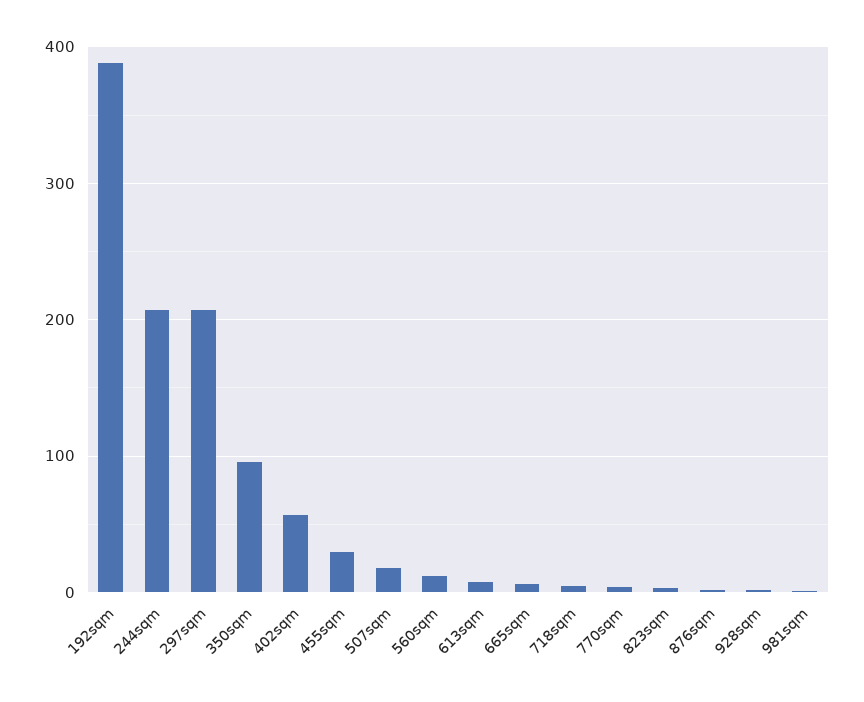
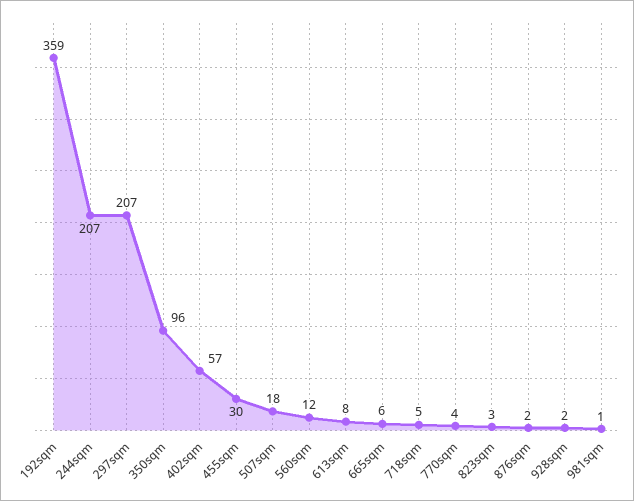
192sqm: 390 -> 359

